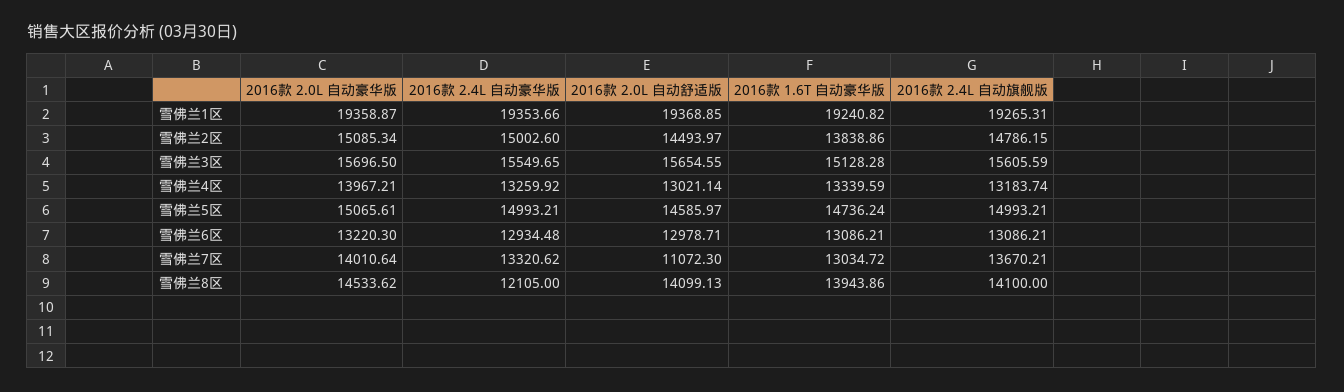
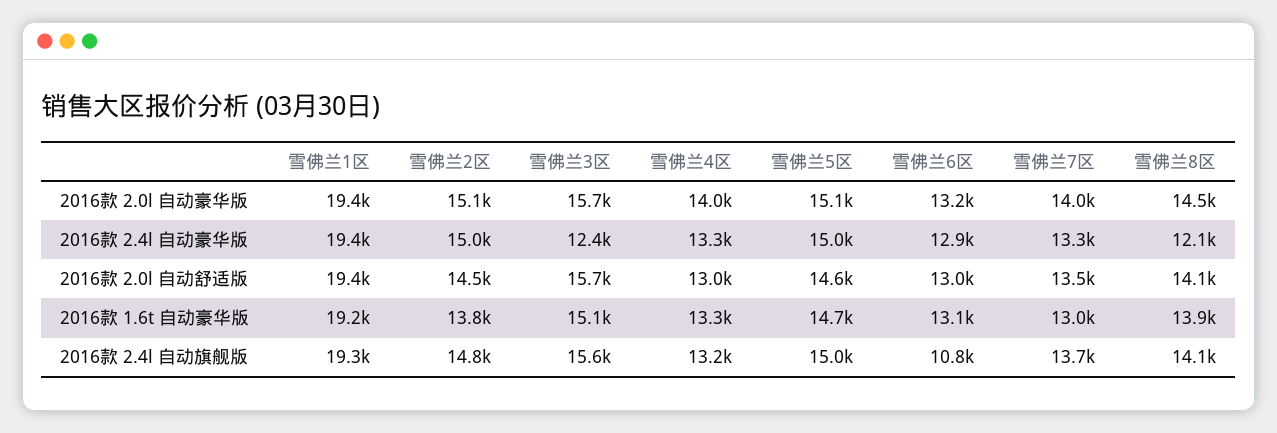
2016款 2.4L 自动豪华版, 雪佛兰3区: 15549.65 -> 12400
2016款 2.4L 自动旗舰版, 雪佛兰6区: 13086.21 -> 10800
2016款 2.0L 自动舒适版, 雪佛兰7区: 11072.3 -> 13500

